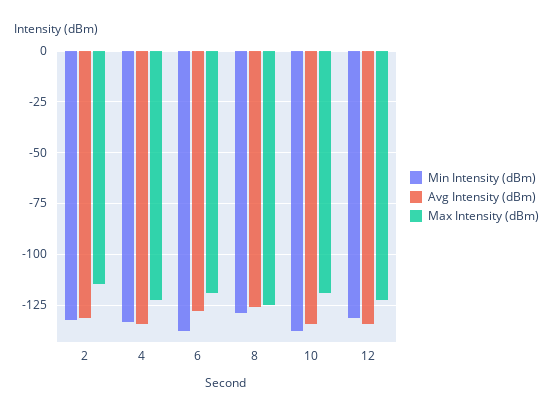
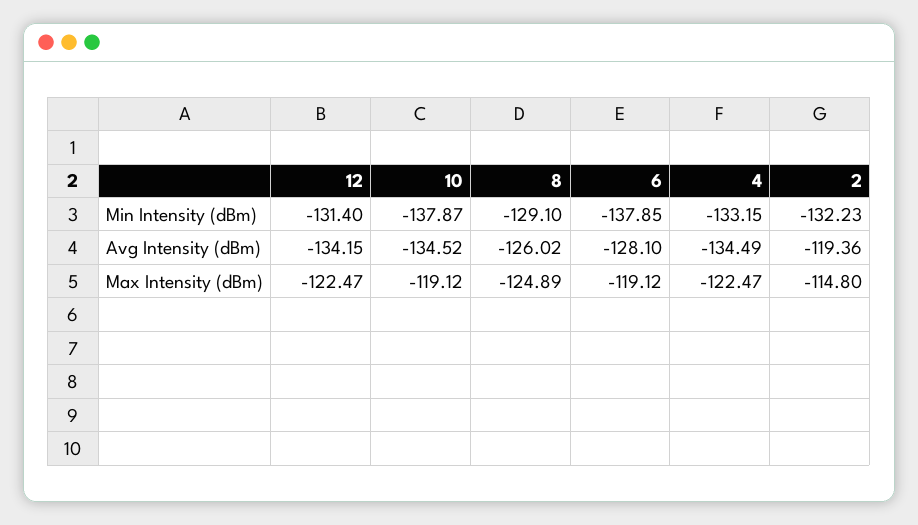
Avg Intensity (dBm), 2: -130 -> -119.36

